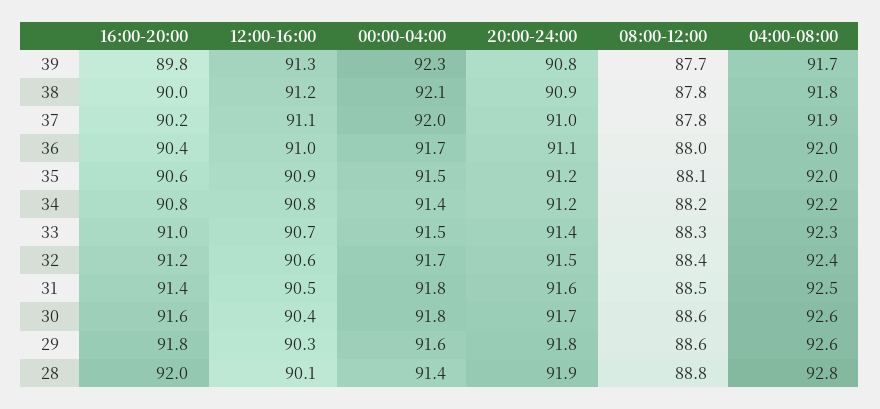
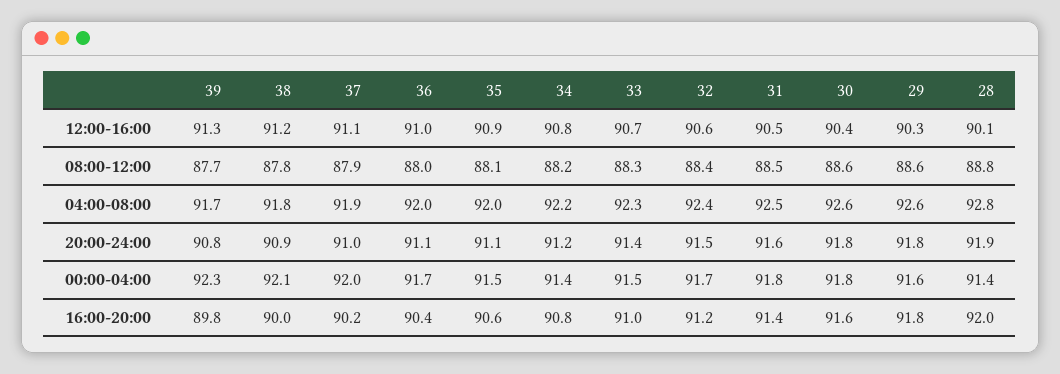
08:00-12:00, 37: 87.8 -> 87.9
20:00-24:00, 35: 91.2 -> 91.1
20:00-24:00, 30: 91.7 -> 91.8

